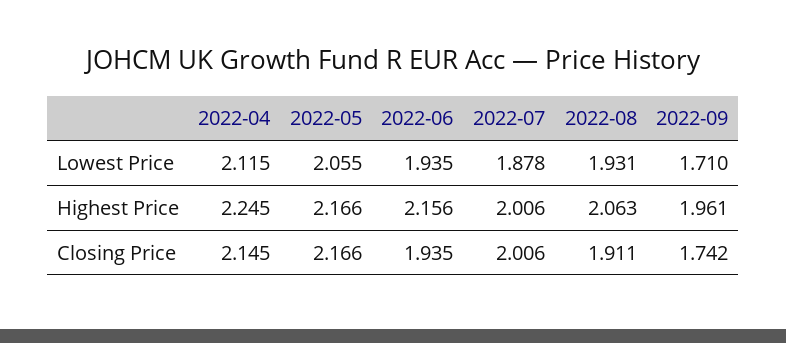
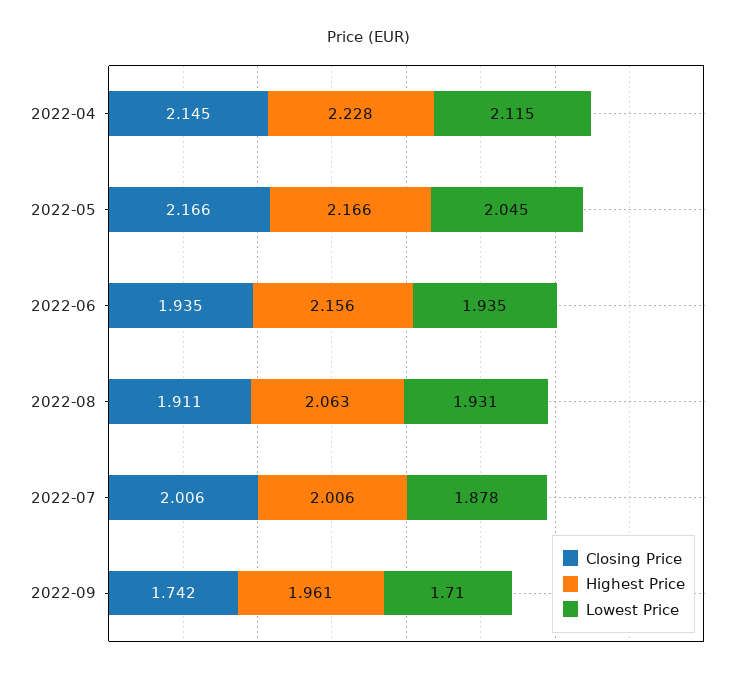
Lowest Price, 2022-05: 2.055 -> 2.045
Highest Price, 2022-04: 2.245 -> 2.228

